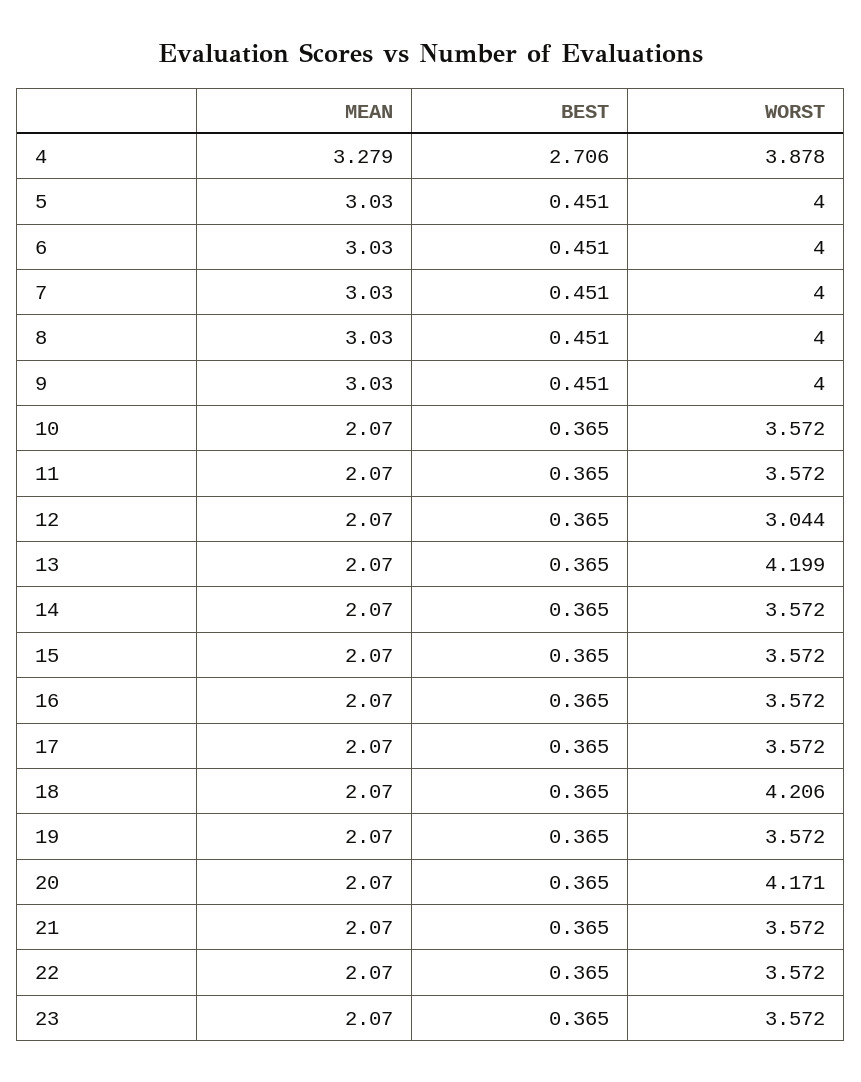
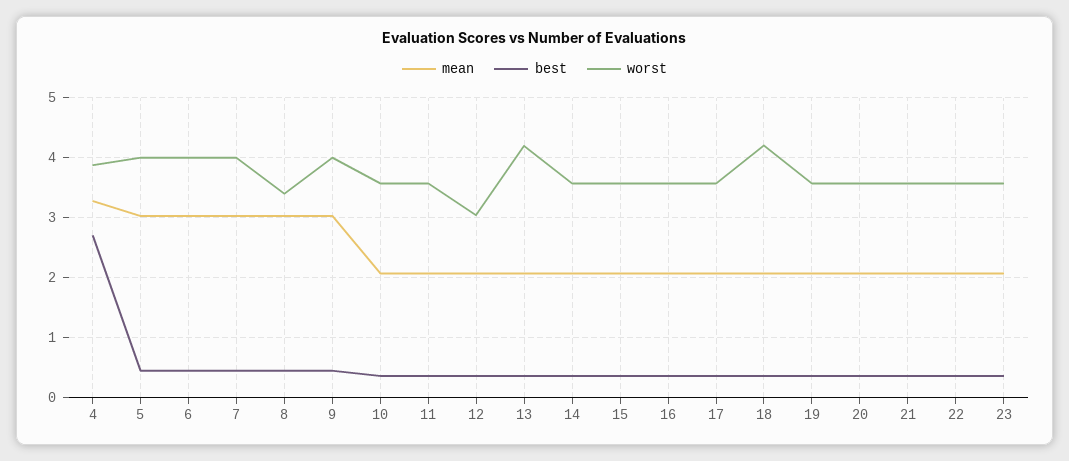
WORST, 8: 4 -> 3.4
WORST, 20: 4.171 -> 3.6

